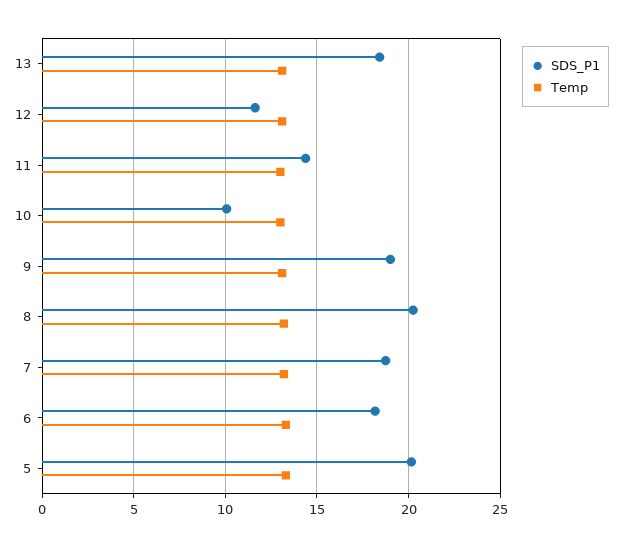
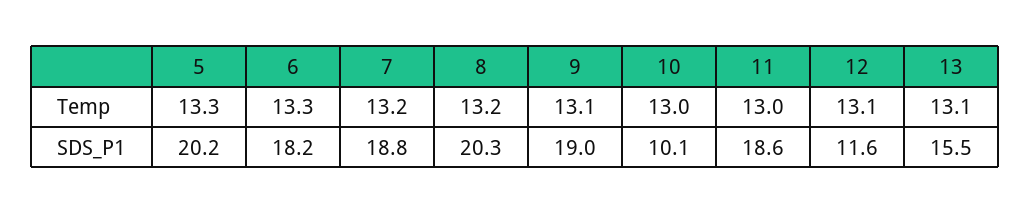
SDS_P1, 13: 18.5 -> 15.5
SDS_P1, 11: 14.5 -> 18.6

